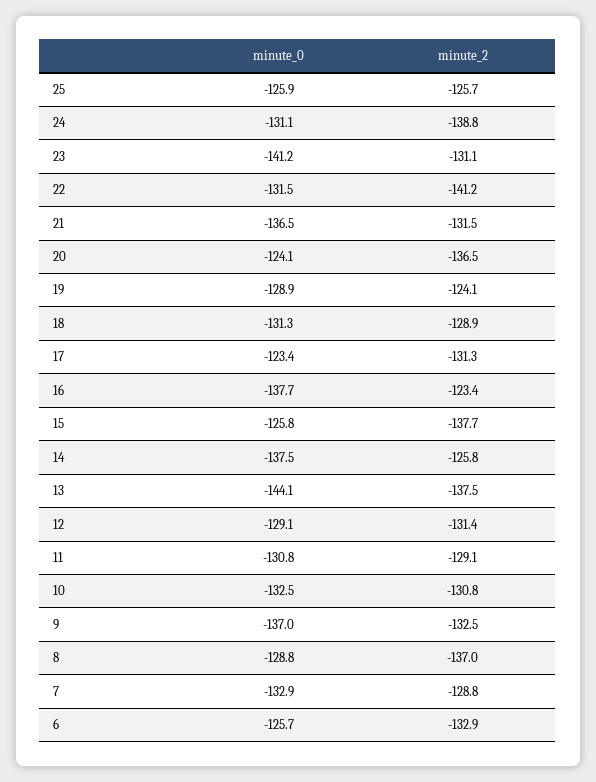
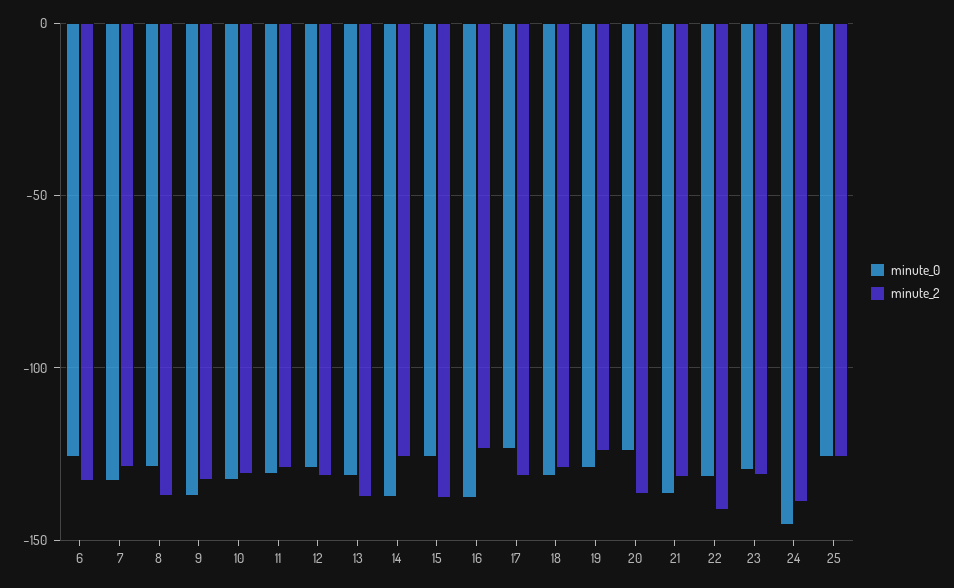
minute_0, 24: -131.1 -> -145
minute_0, 23: -141.2 -> -130
minute_0, 13: -144.1 -> -130

